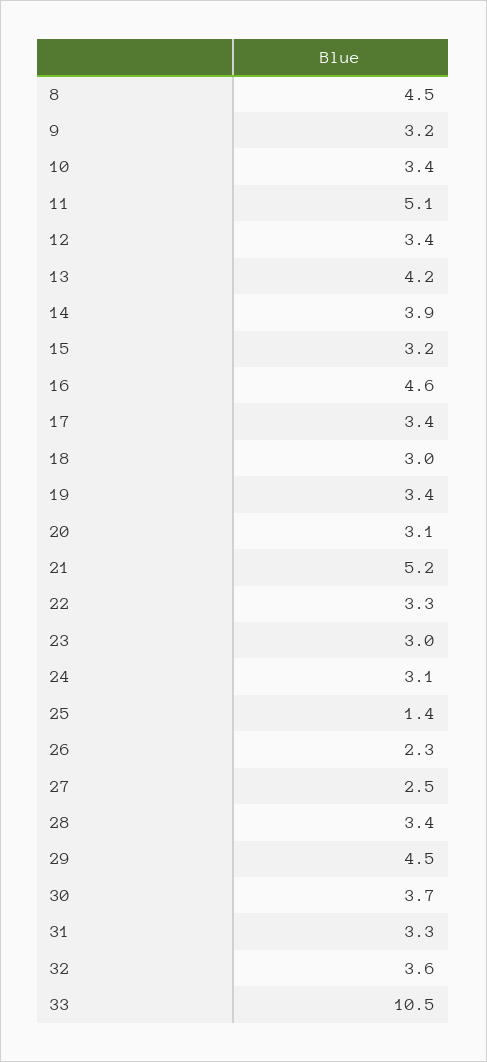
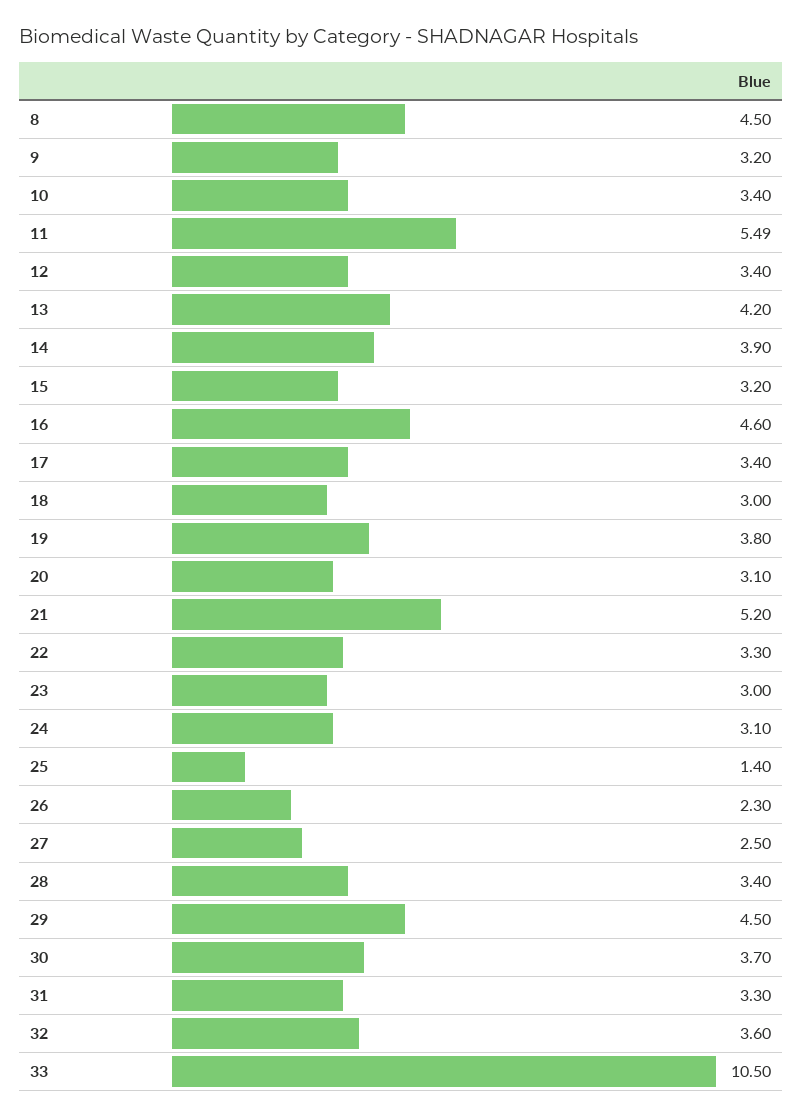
11: 5.1 -> 5.49
19: 3.4 -> 3.8

